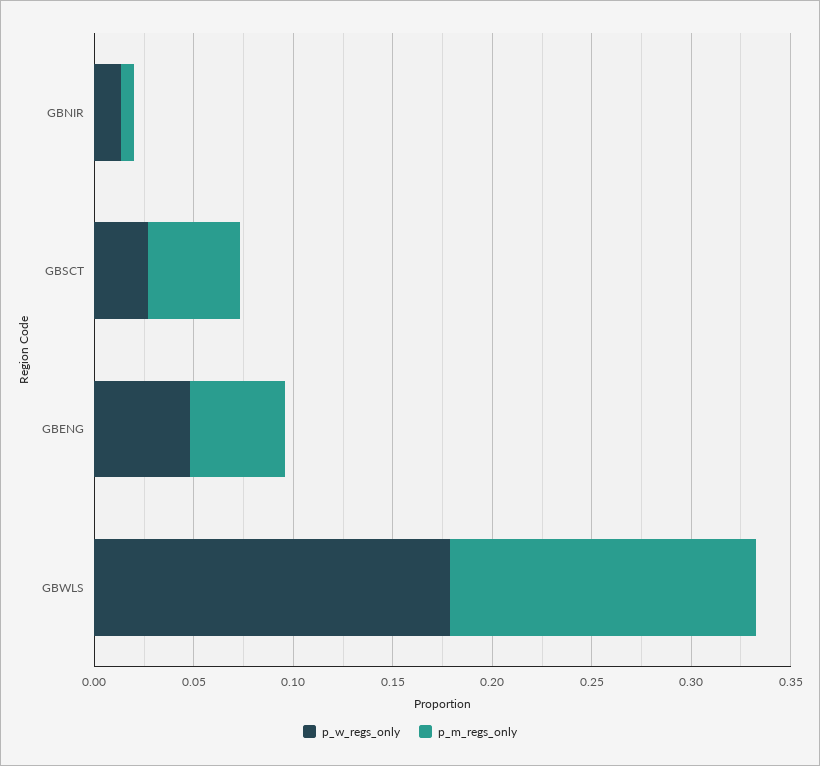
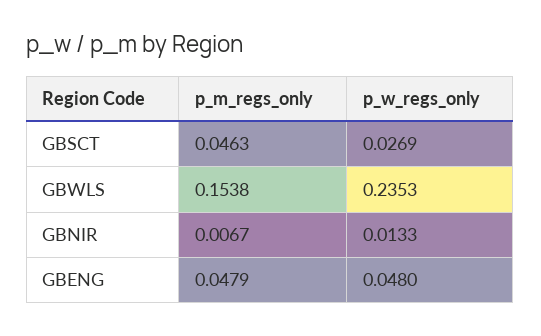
p_w_regs_only, GBWLS: 0.18 -> 0.2353

